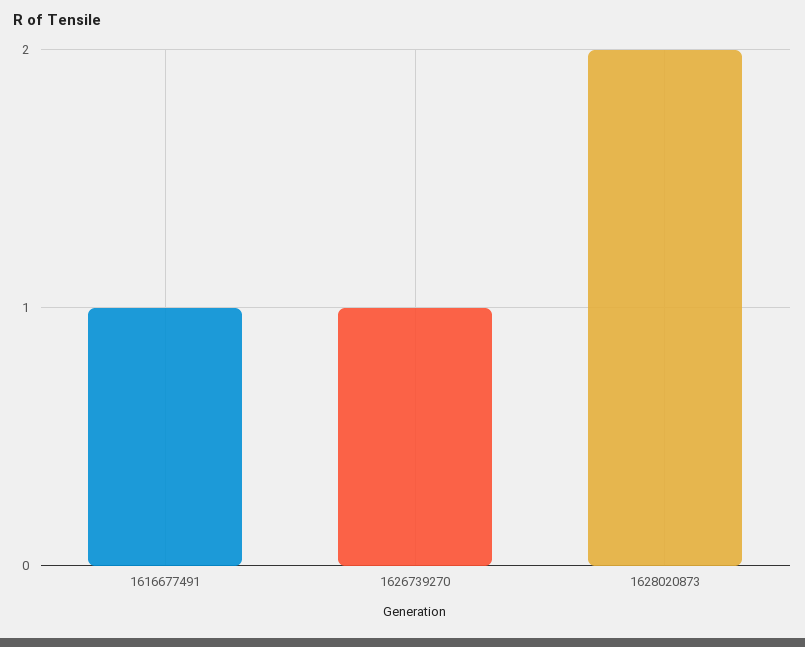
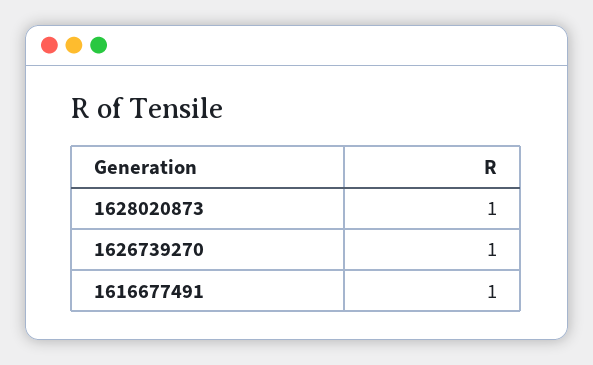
1628020873: 2 -> 1

